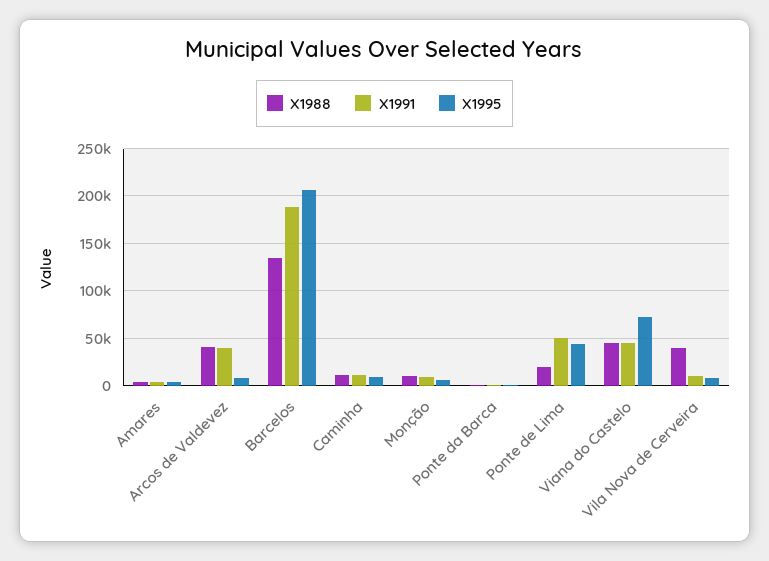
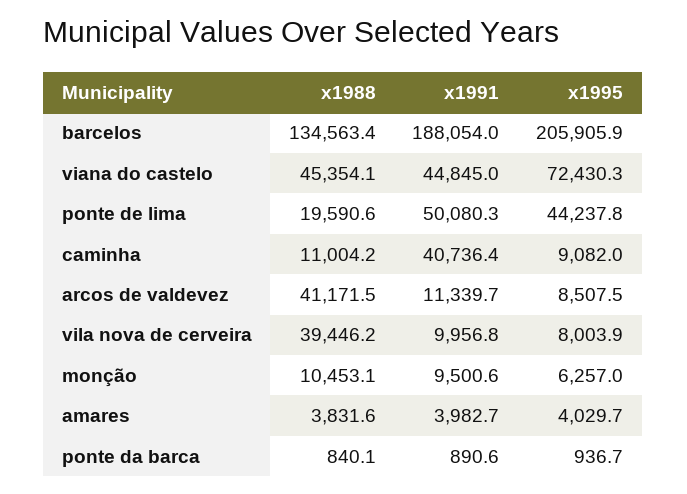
X1991, Arcos de Valdevez: 40000 -> 11339.7
X1991, Caminha: 10000 -> 40736.4

